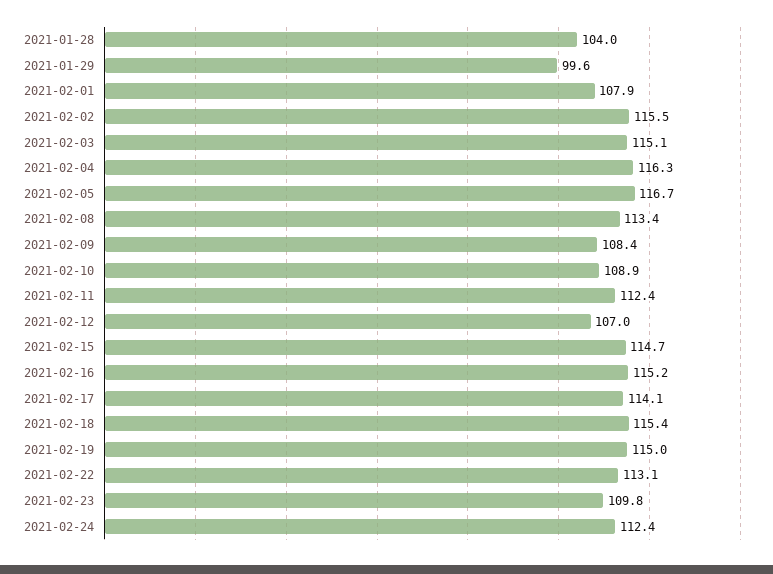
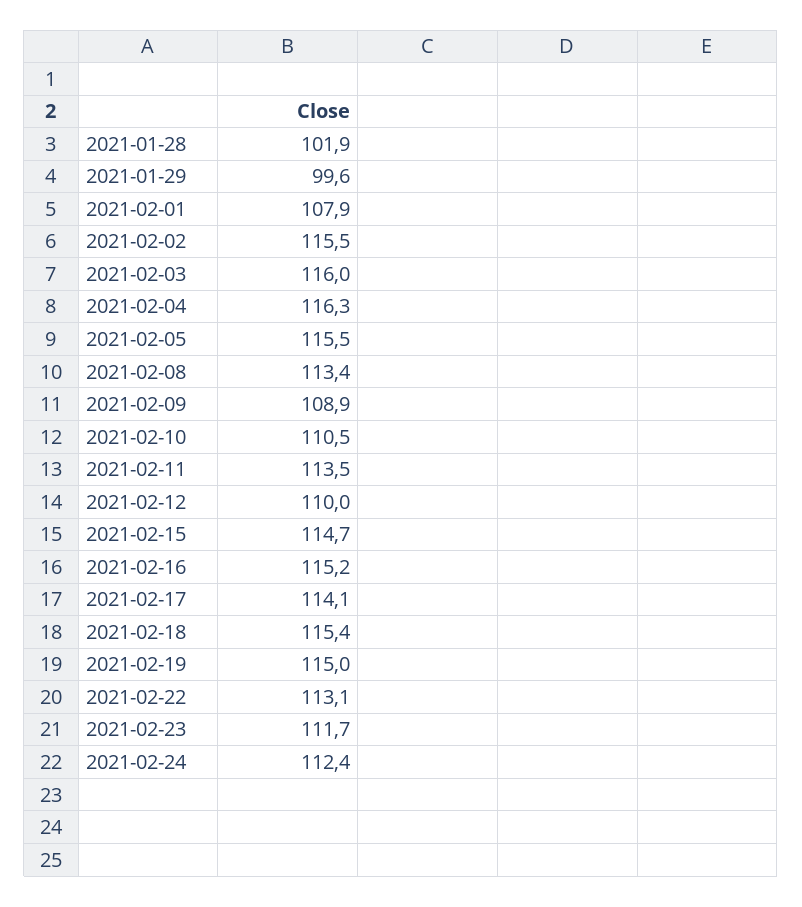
2021-01-28: 104 -> 101.9
2021-02-03: 115.1 -> 116
2021-02-05: 116.7 -> 115.5
2021-02-09: 108.4 -> 108.9
2021-02-10: 108.9 -> 110.5
2021-02-11: 112.4 -> 113.5
2021-02-12: 107 -> 110
2021-02-23: 109.8 -> 111.7

